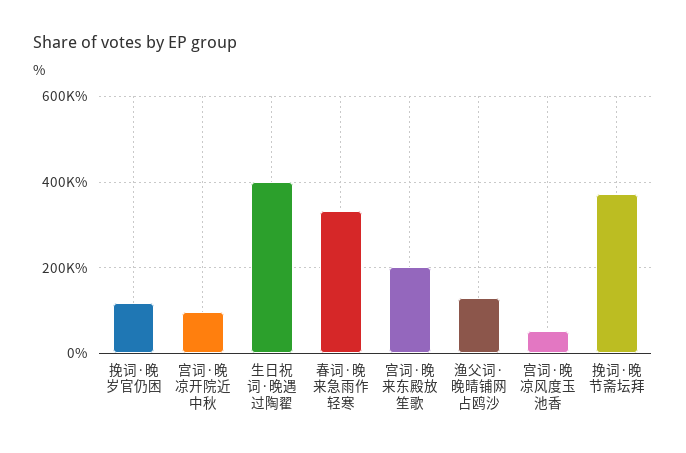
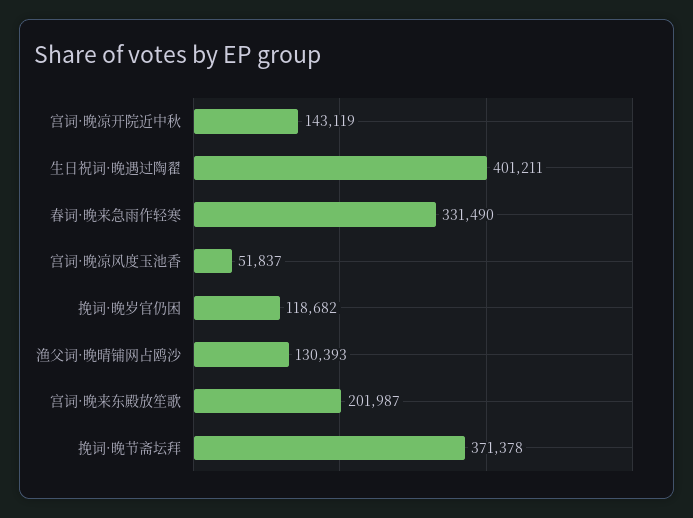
宫词·晚凉开院近中秋: 100000 -> 143119

